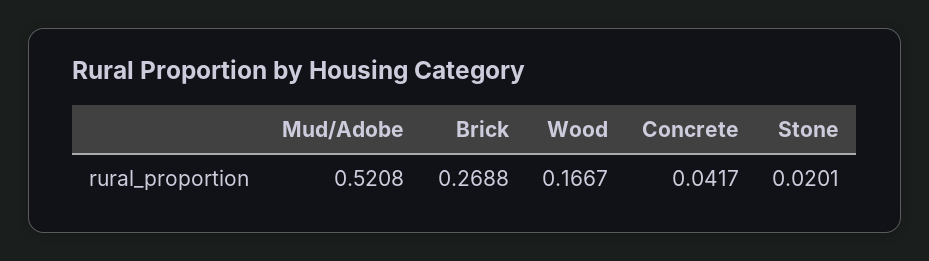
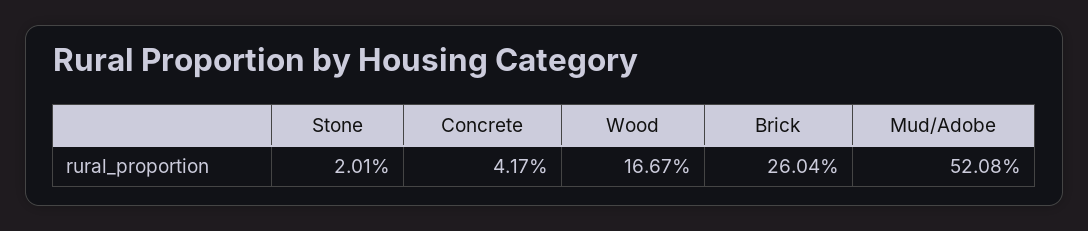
Brick: 0.2688 -> 0.2604

